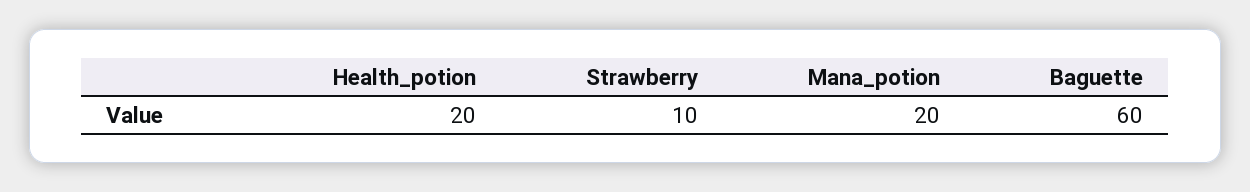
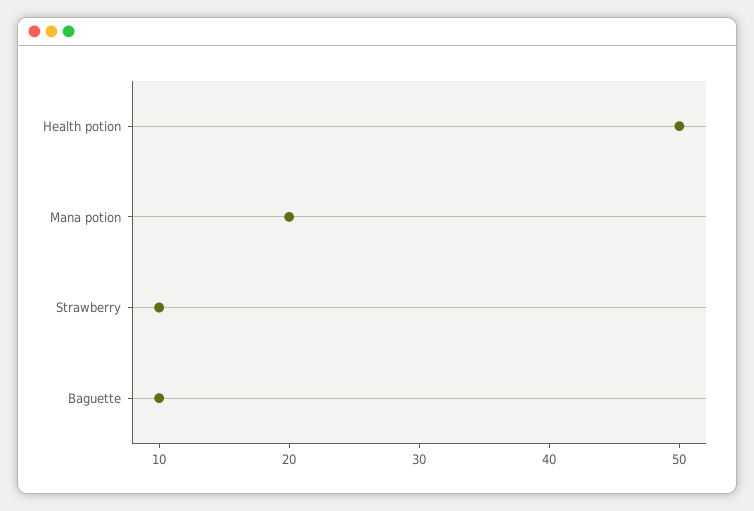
Health_potion: 20 -> 50
Baguette: 60 -> 10

